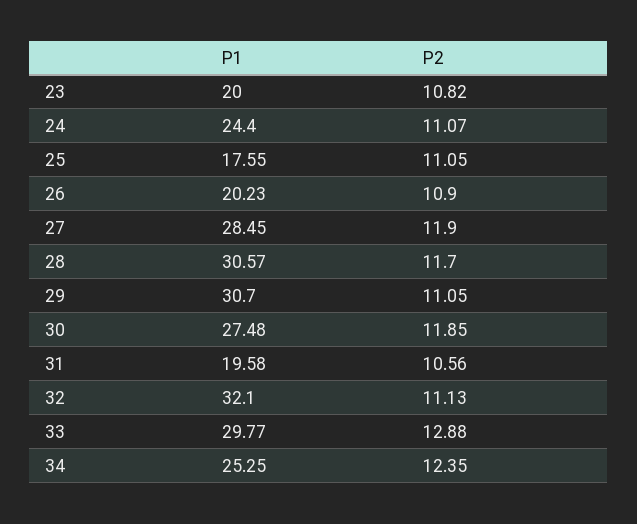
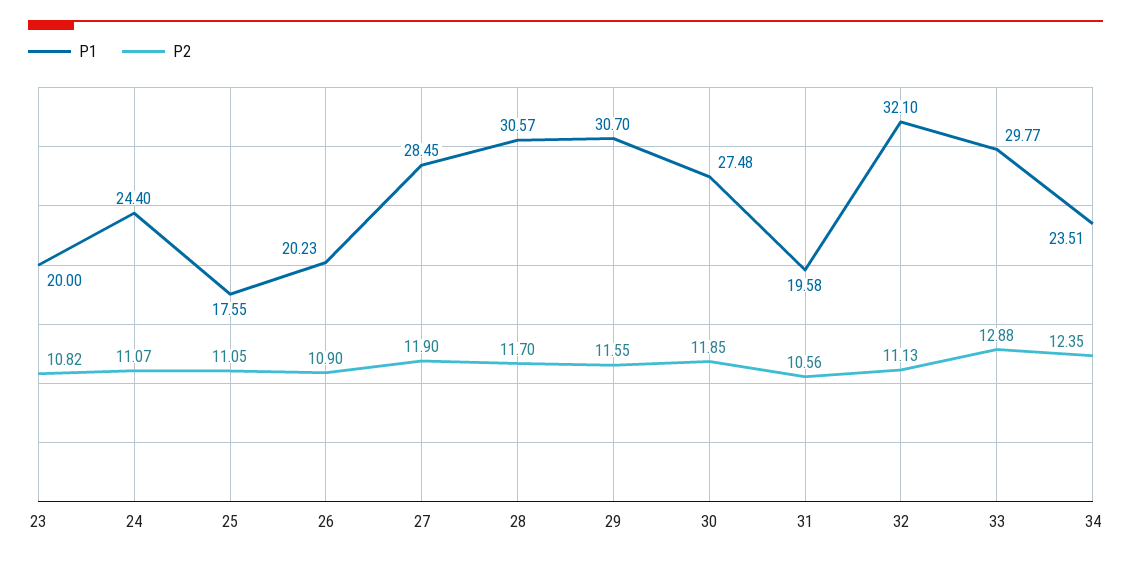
P2, 29: 11.05 -> 11.55
P1, 34: 25.25 -> 23.51

